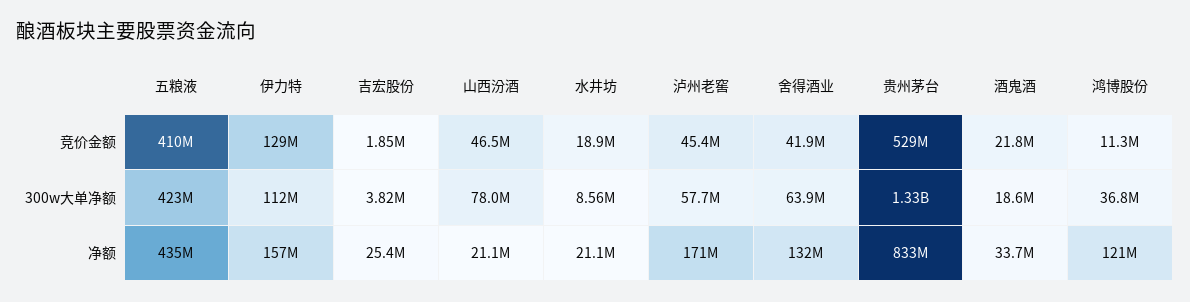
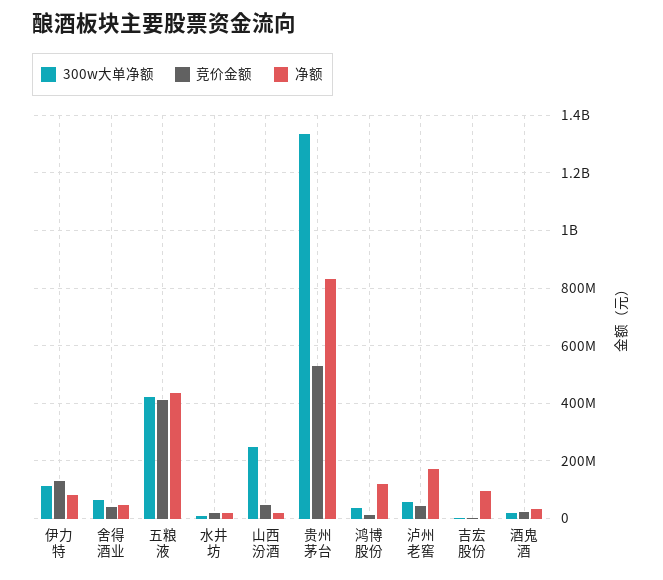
300w大单净额, 山西汾酒: 78000000 -> 250000000
净额, 伊力特: 157000000 -> 75000000
净额, 吉宏股份: 25400000 -> 100000000
净额, 舍得酒业: 132000000 -> 50000000

